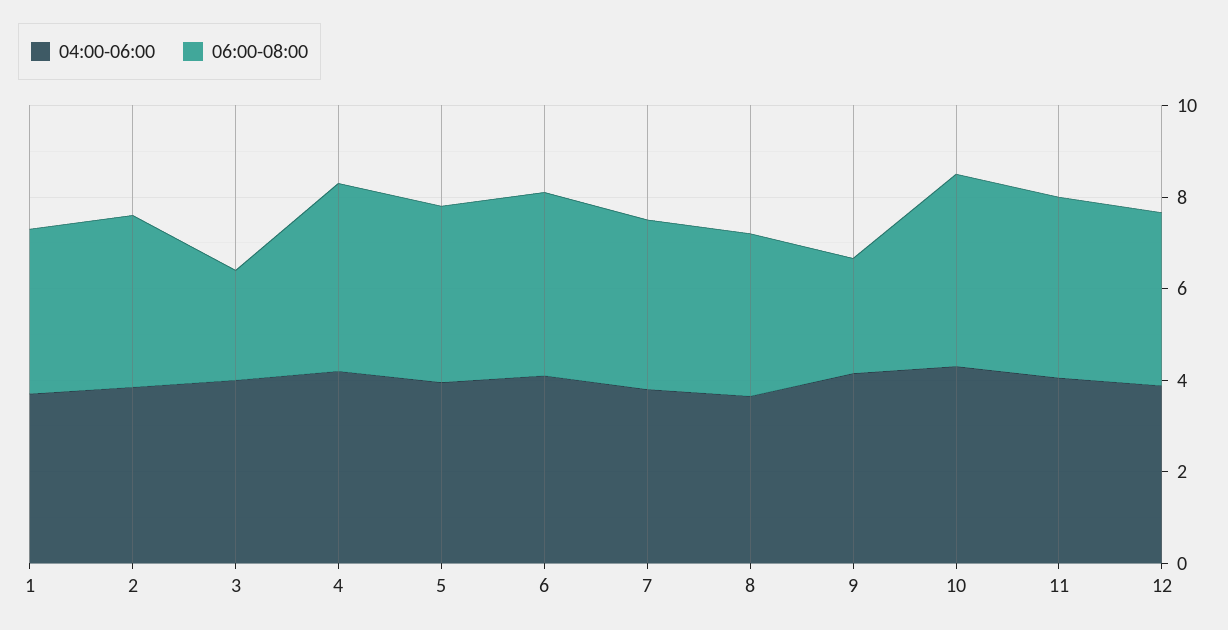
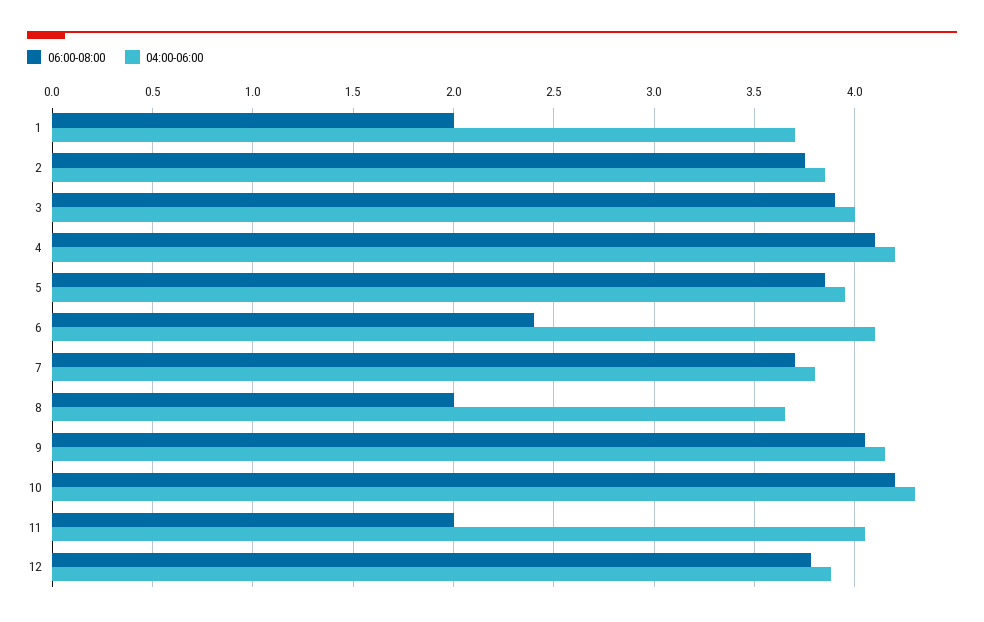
06:00-08:00, 1: 3.5 -> 2
06:00-08:00, 3: 2.5 -> 3.9
06:00-08:00, 6: 4 -> 2.4
06:00-08:00, 8: 3.5 -> 2
06:00-08:00, 9: 2.5 -> 4.05
06:00-08:00, 11: 4 -> 2

